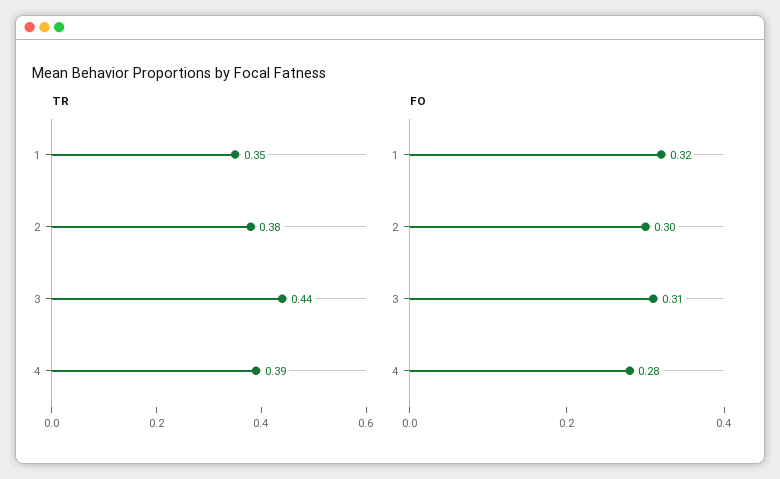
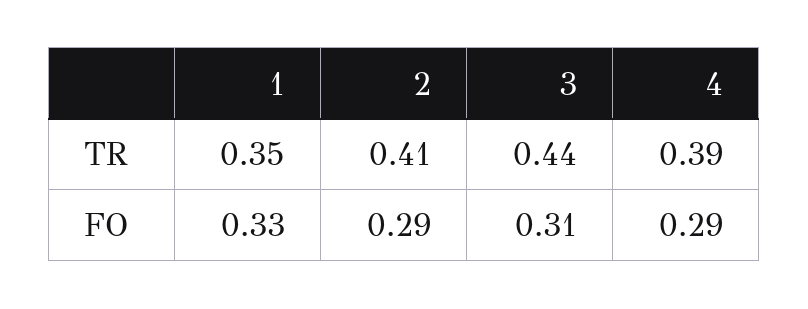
TR, 2: 0.38 -> 0.41
FO, 1: 0.32 -> 0.33
FO, 2: 0.3 -> 0.29
FO, 4: 0.28 -> 0.29

